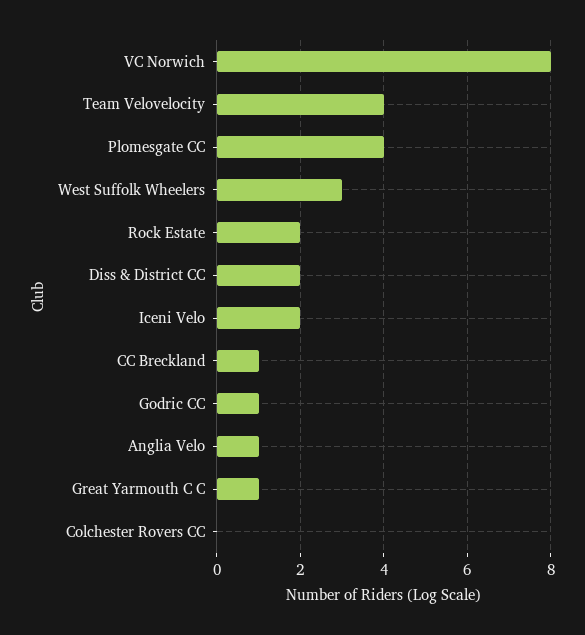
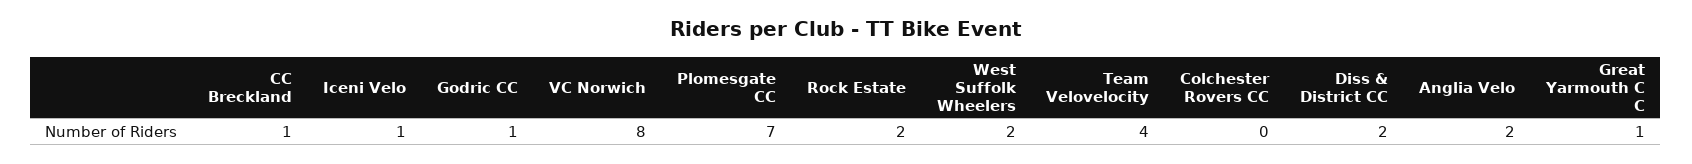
Plomesgate CC: 4 -> 7
West Suffolk Wheelers: 3 -> 2
Iceni Velo: 2 -> 1
Anglia Velo: 1 -> 2

